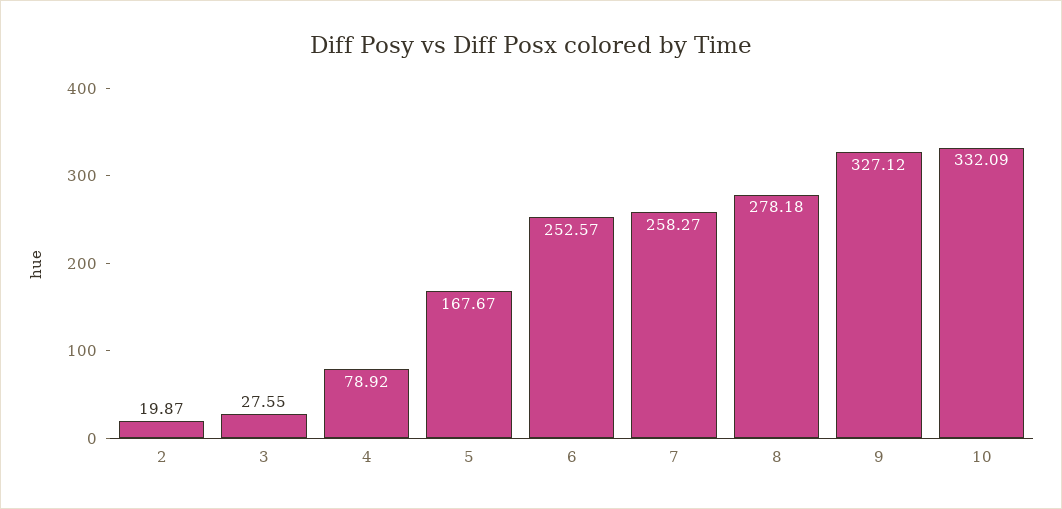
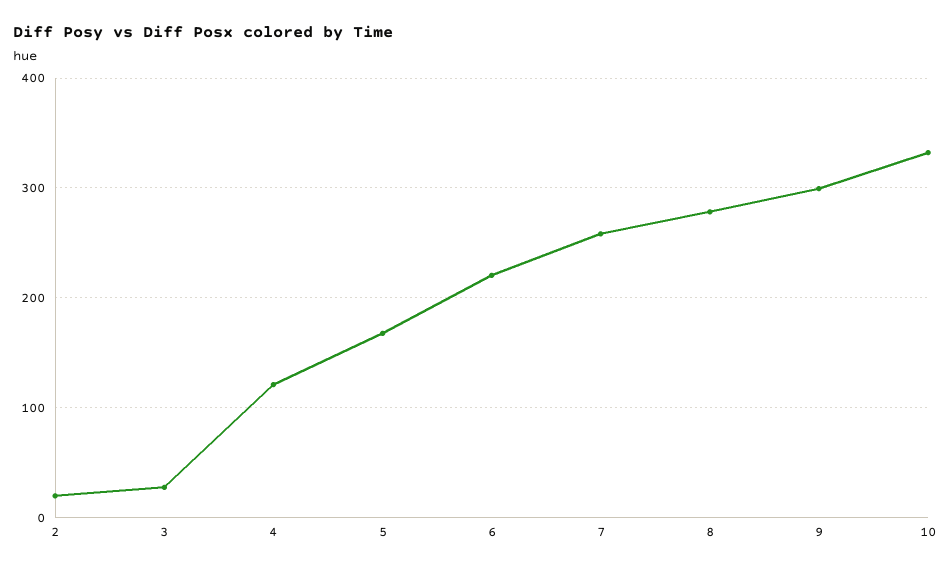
4: 78.92 -> 120
6: 252.57 -> 220
9: 327.12 -> 300

